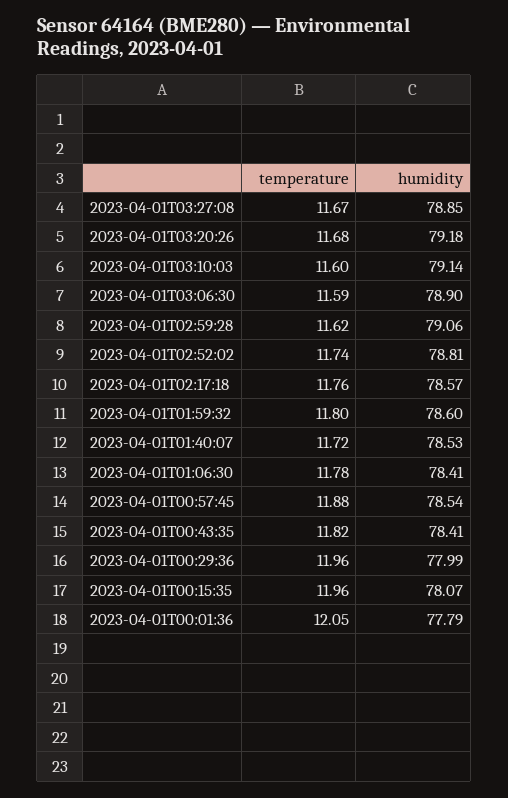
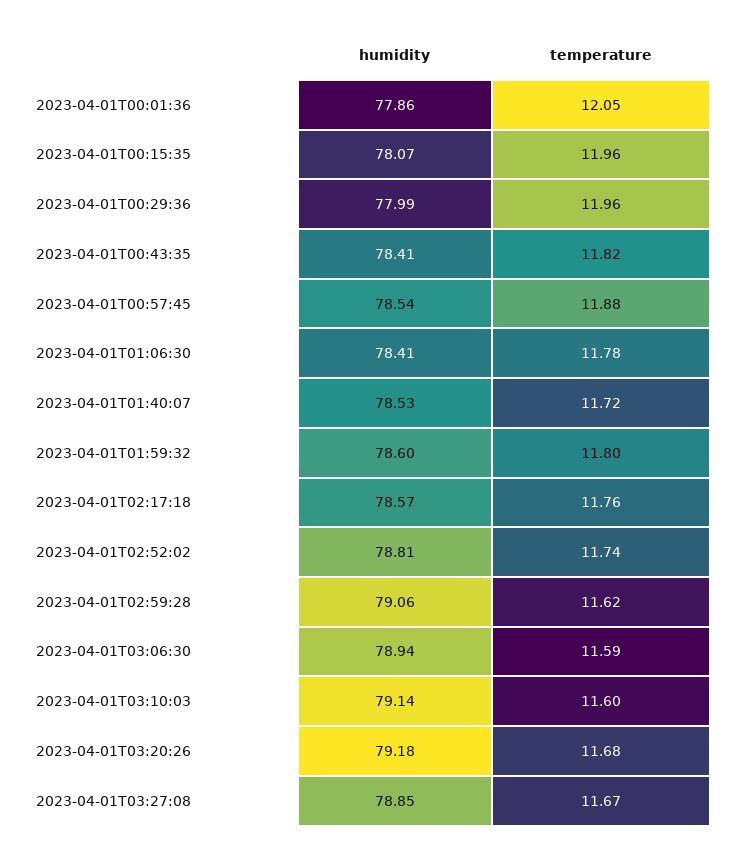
humidity, 2023-04-01T03:06:30: 78.9 -> 78.94
humidity, 2023-04-01T00:01:36: 77.79 -> 77.86

